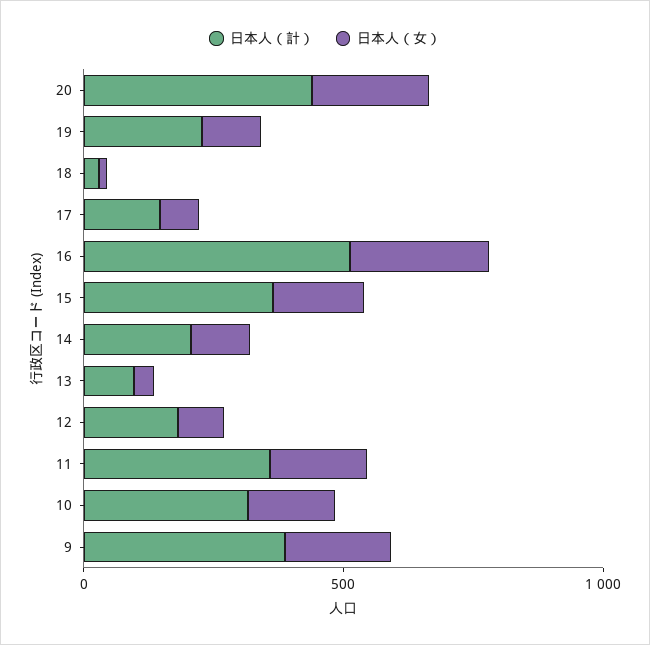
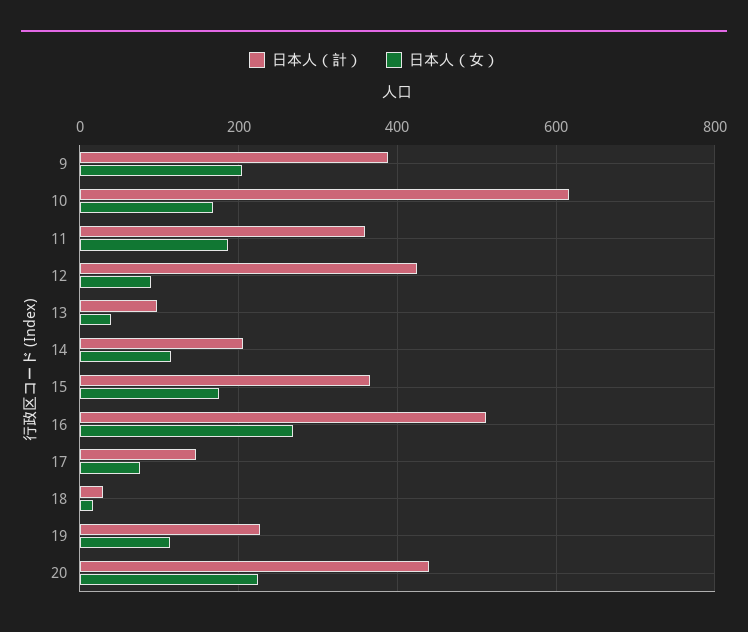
日本人（計）, 12: 200 -> 420
日本人（計）, 10: 300 -> 620

